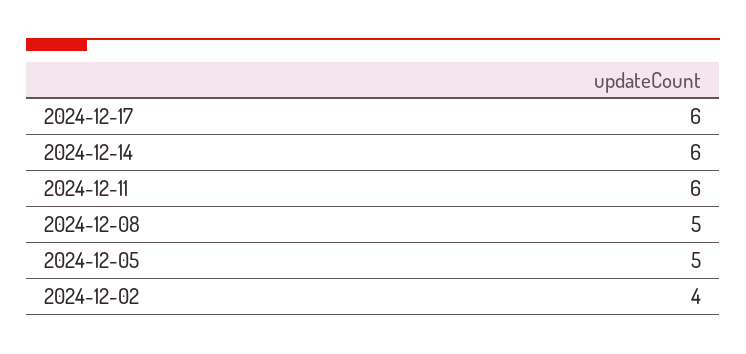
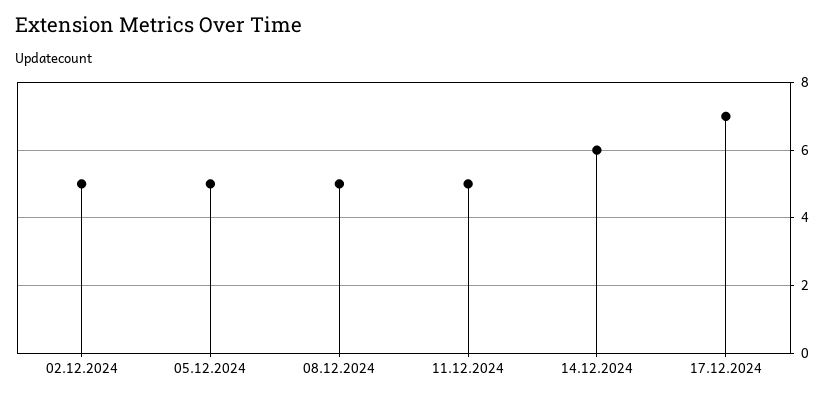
2024-12-17: 6 -> 7
2024-12-11: 6 -> 5
2024-12-02: 4 -> 5

